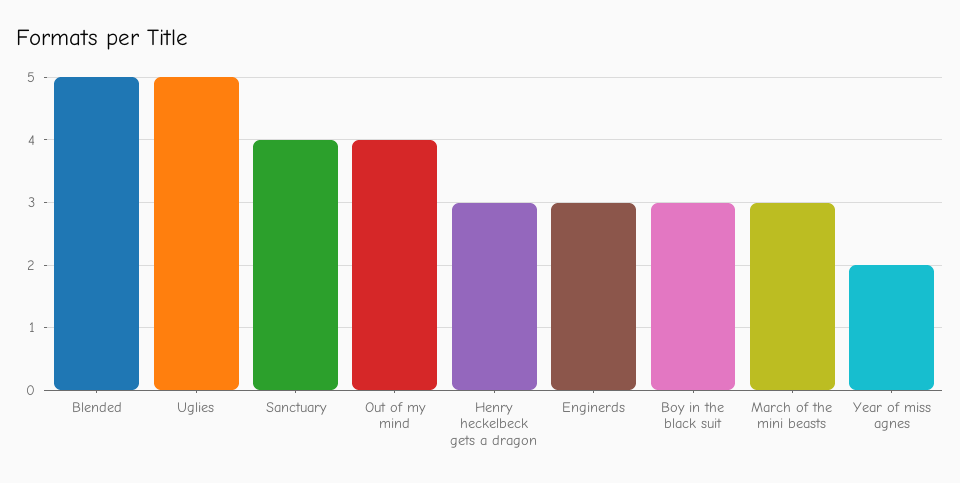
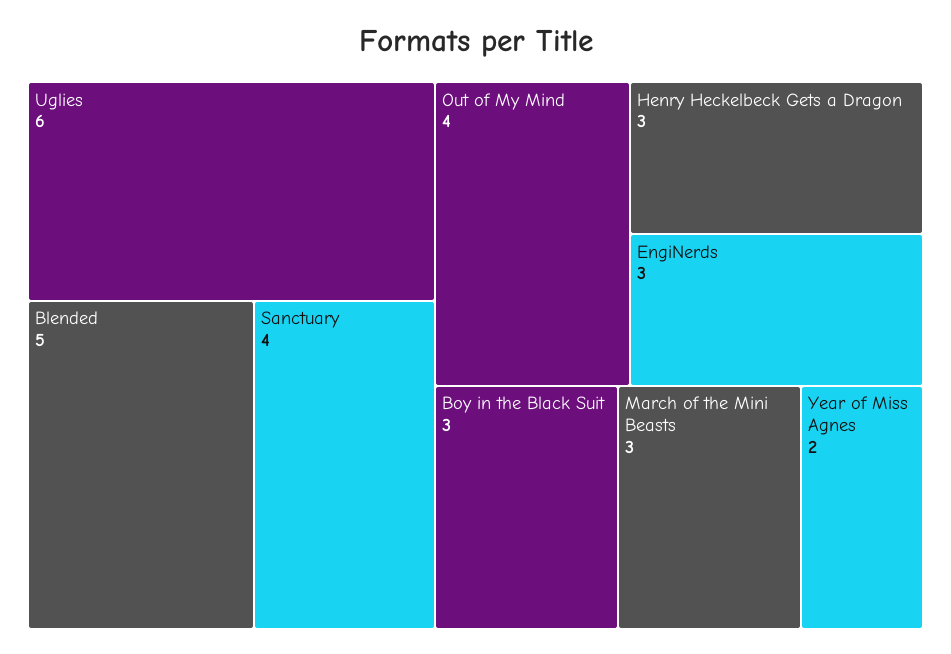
Uglies: 5 -> 6

